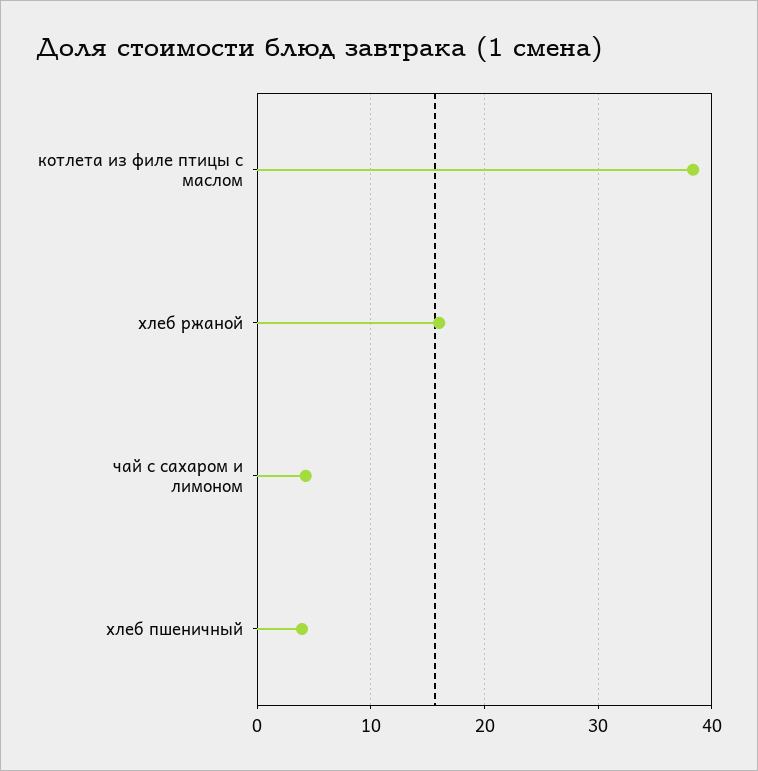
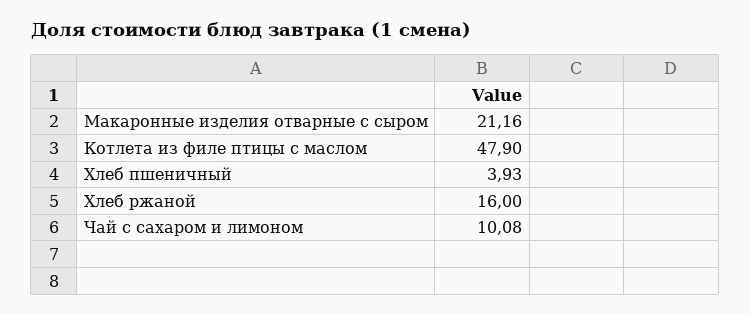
котлета из филе птицы с маслом: 38 -> 47.9
чай с сахаром и лимоном: 4 -> 10.08
Макаронные изделия отварные с сыром: none -> 21.16

